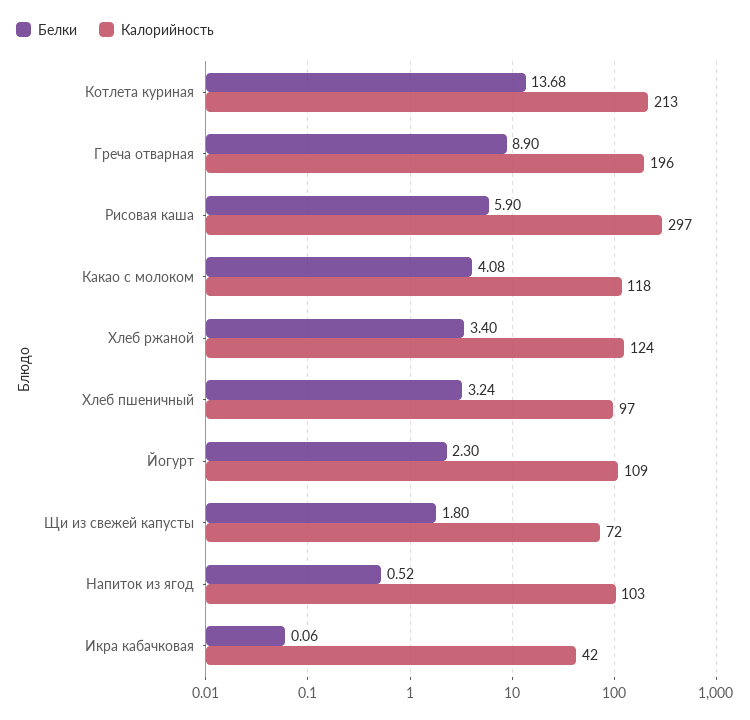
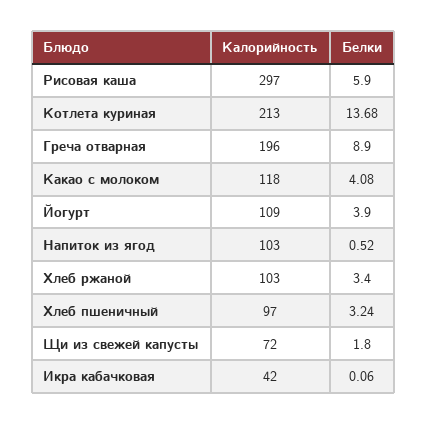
Калорийность, Хлеб ржаной: 124 -> 103
Белки, Йогурт: 2.3 -> 3.9

